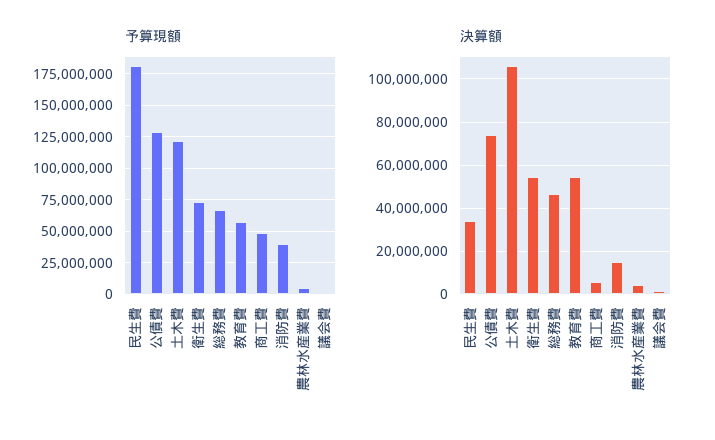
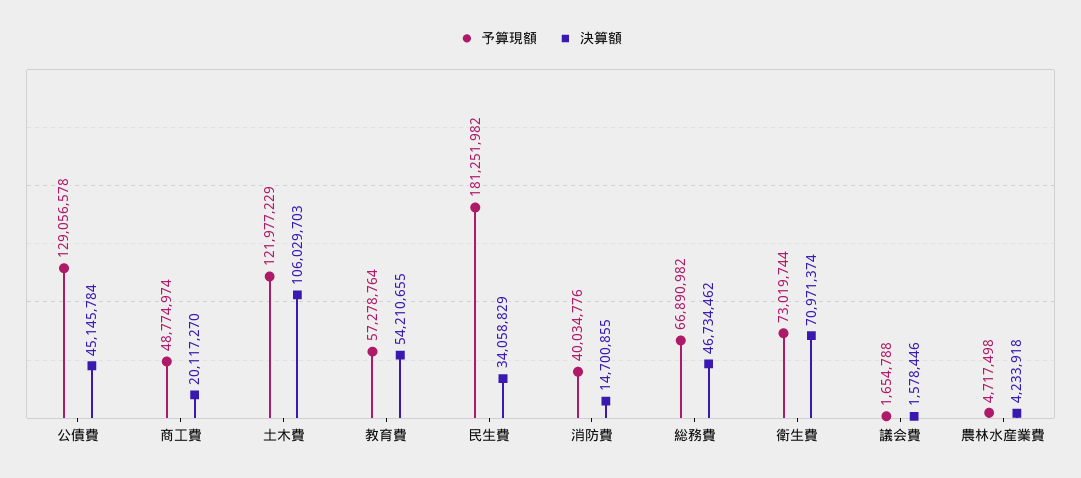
決算額, 公債費: 75000000 -> 45145784
決算額, 衛生費: 55000000 -> 70971374
決算額, 商工費: 5000000 -> 20117270

